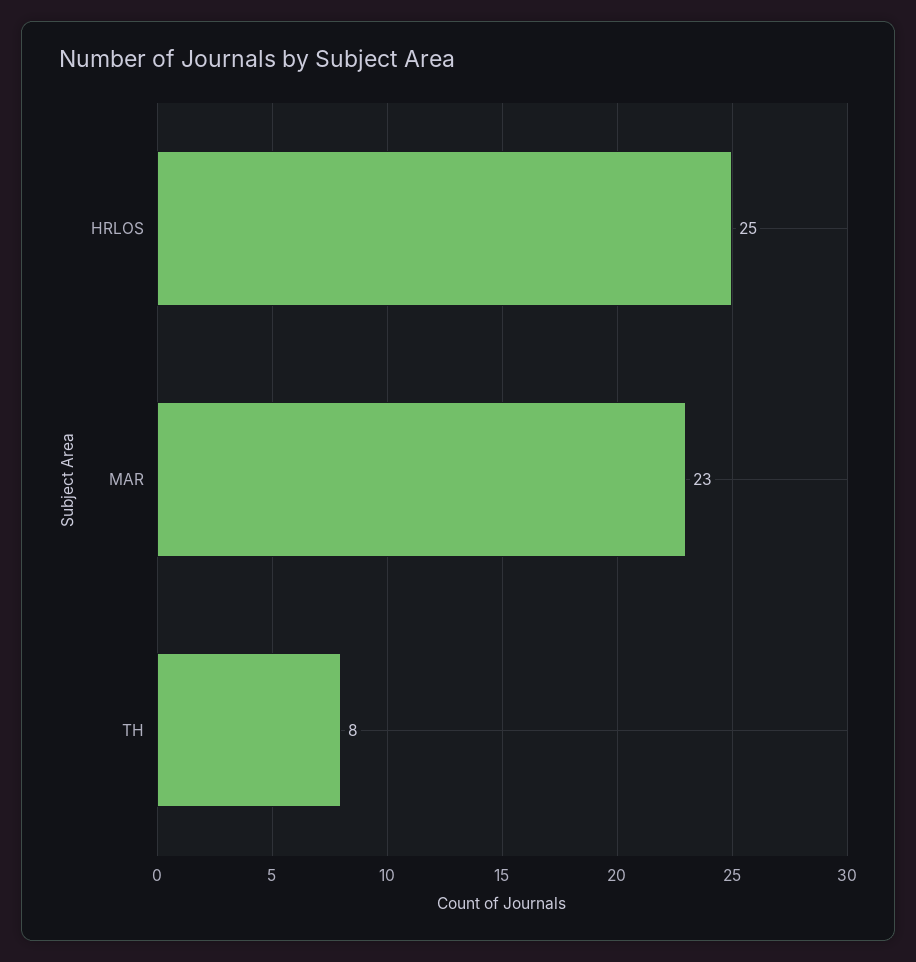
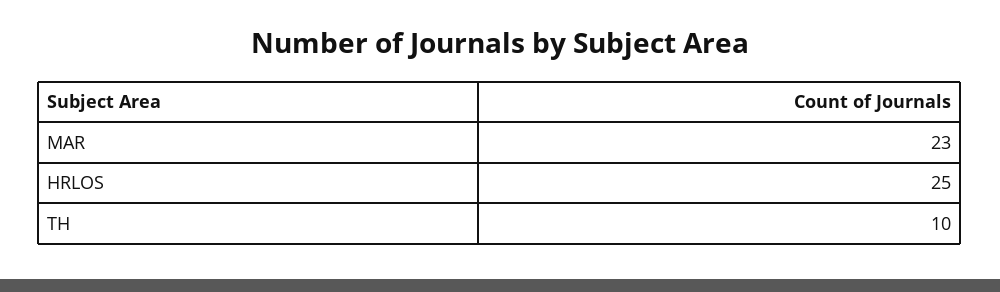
TH: 8 -> 10

